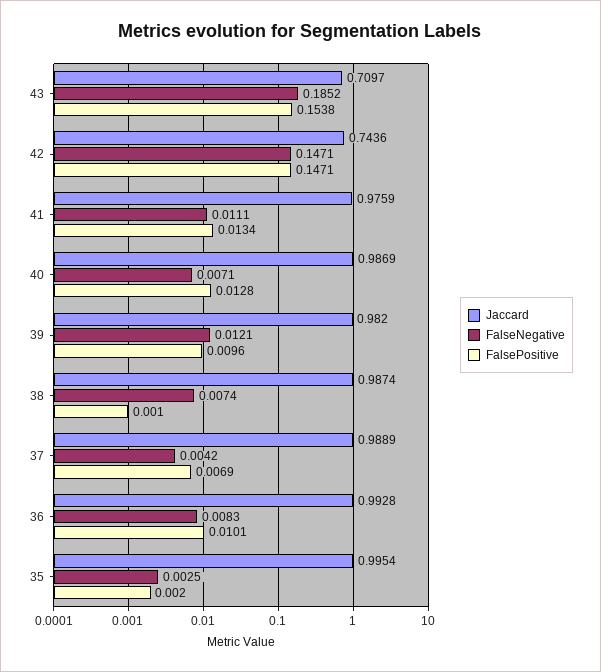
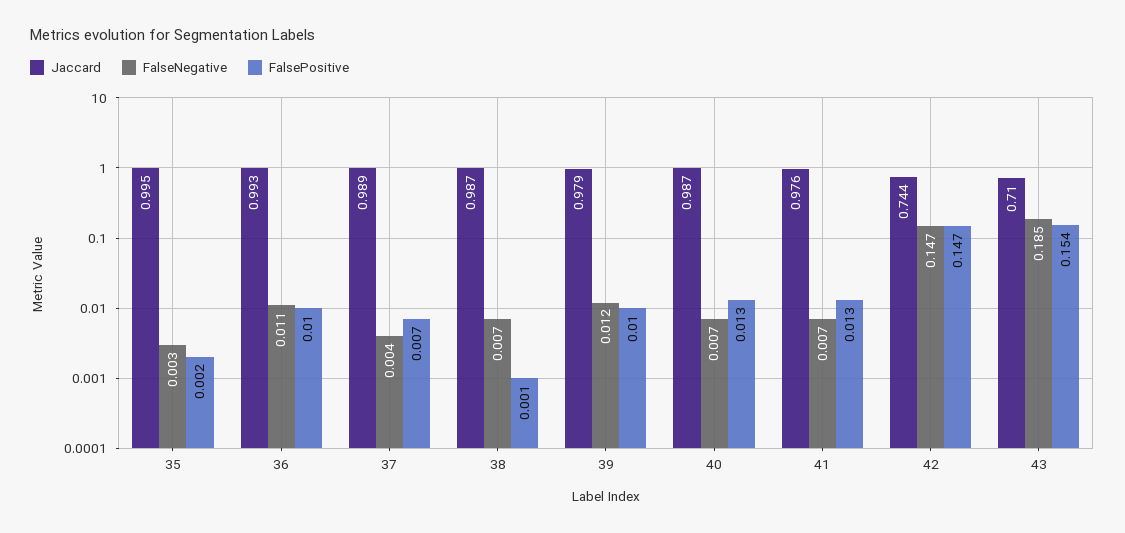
FalseNegative, 41: 0.0111 -> 0.007
Jaccard, 39: 0.982 -> 0.979
FalseNegative, 36: 0.0083 -> 0.011

